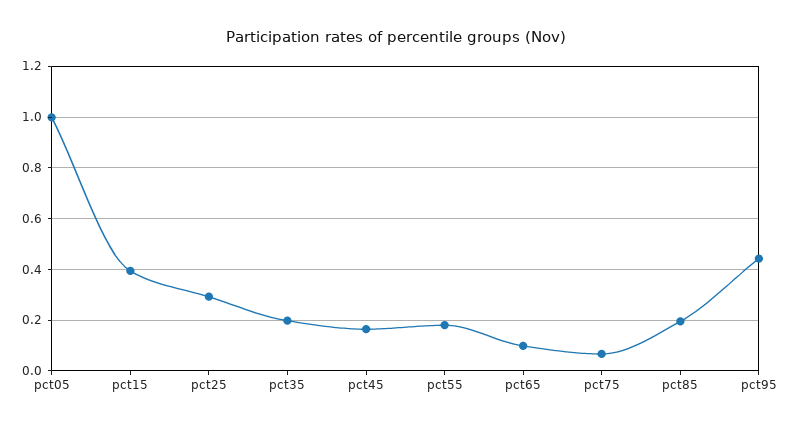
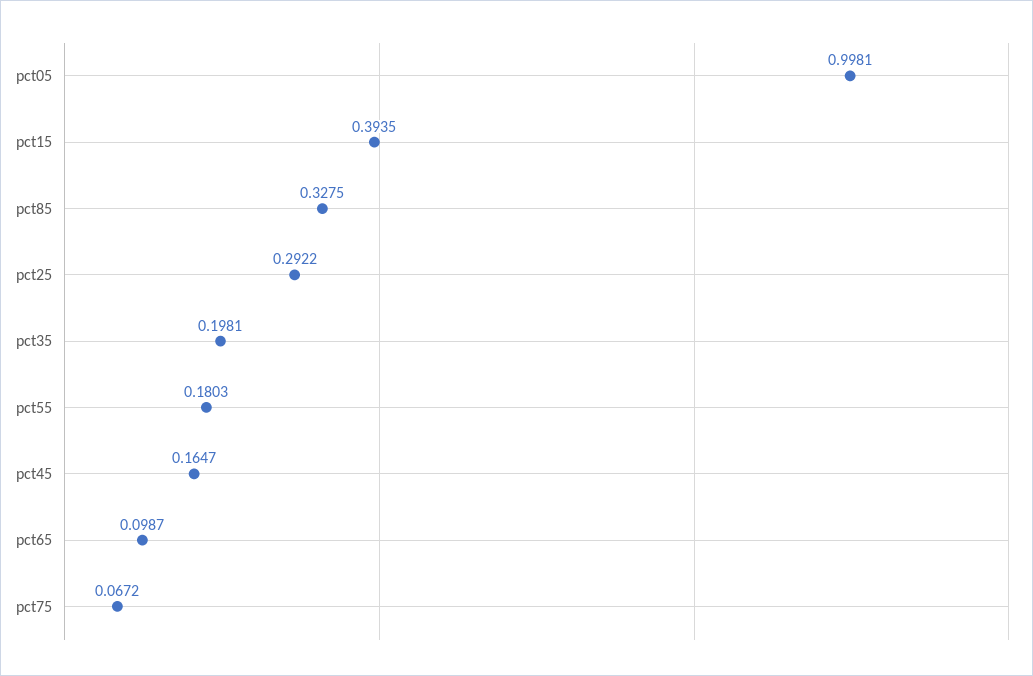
pct85: 0.2 -> 0.3275
pct95: 0.45 -> none

